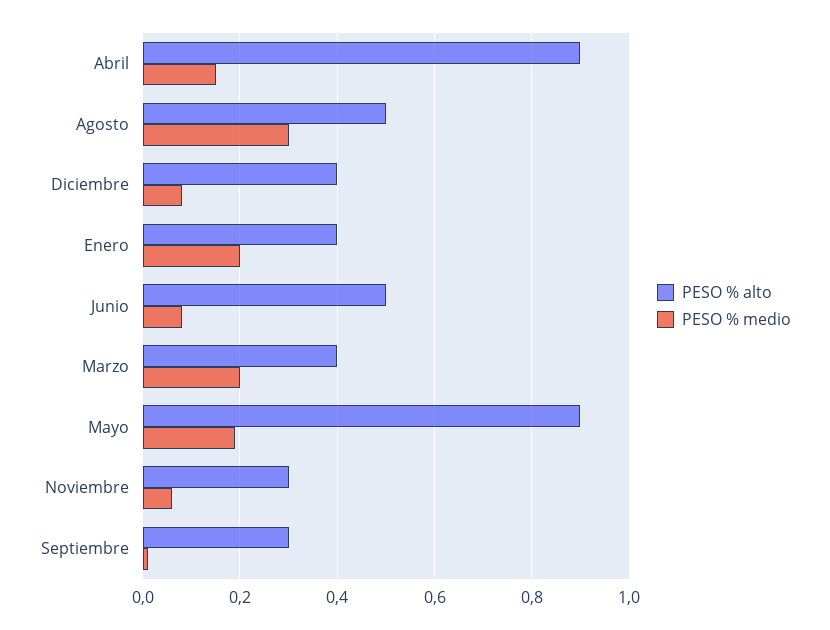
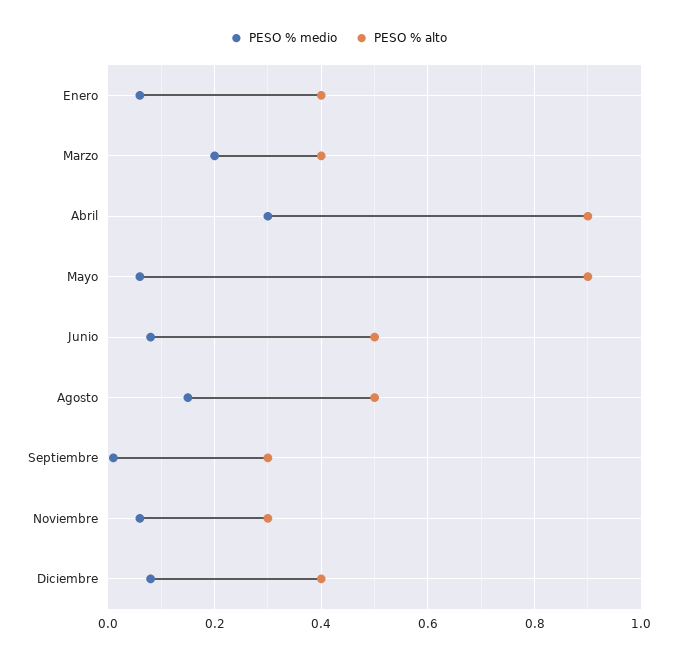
PESO % medio, Abril: 0.15 -> 0.3
PESO % medio, Agosto: 0.3 -> 0.15
PESO % medio, Enero: 0.2 -> 0.05
PESO % medio, Mayo: 0.2 -> 0.05

